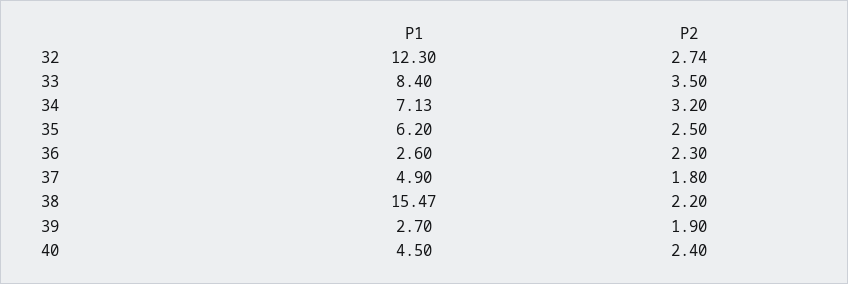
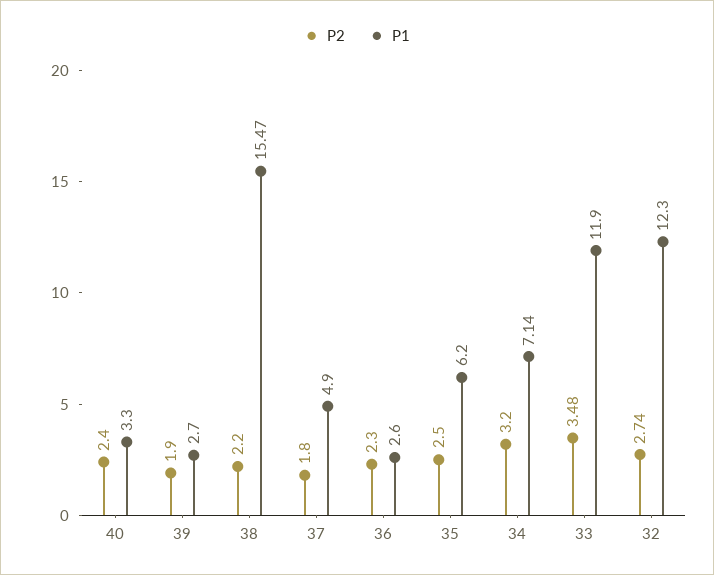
P1, 33: 8.4 -> 11.9
P2, 33: 3.5 -> 3.48
P1, 34: 7.13 -> 7.14
P1, 40: 4.5 -> 3.3

